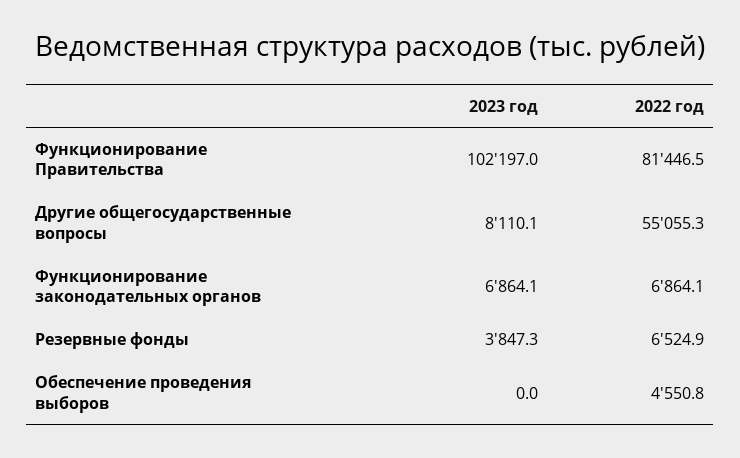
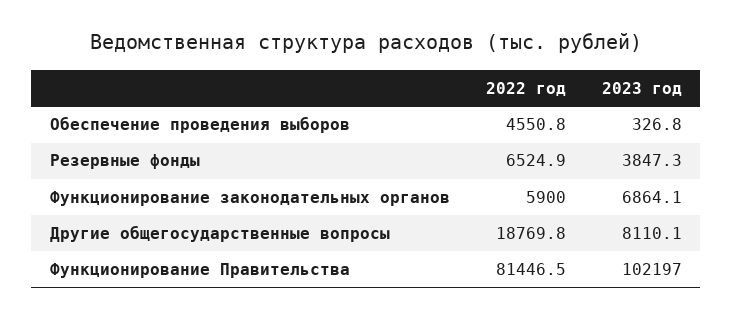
2022 год, Другие общегосударственные вопросы: 55055.3 -> 18769.8
2022 год, Функционирование законодательных органов: 6864.1 -> 5900
2023 год, Обеспечение проведения выборов: 0 -> 326.8

